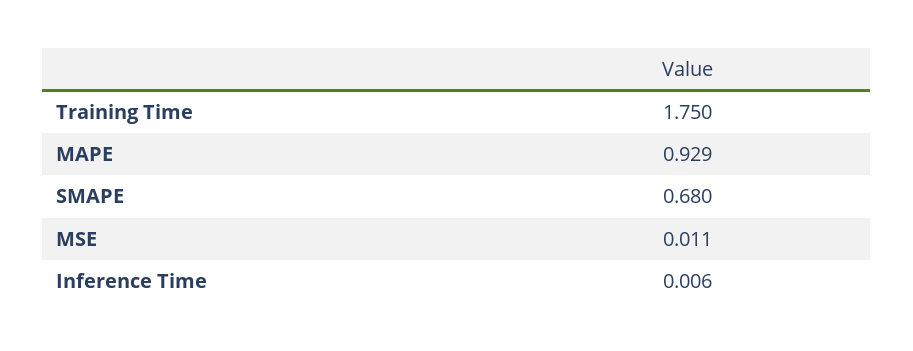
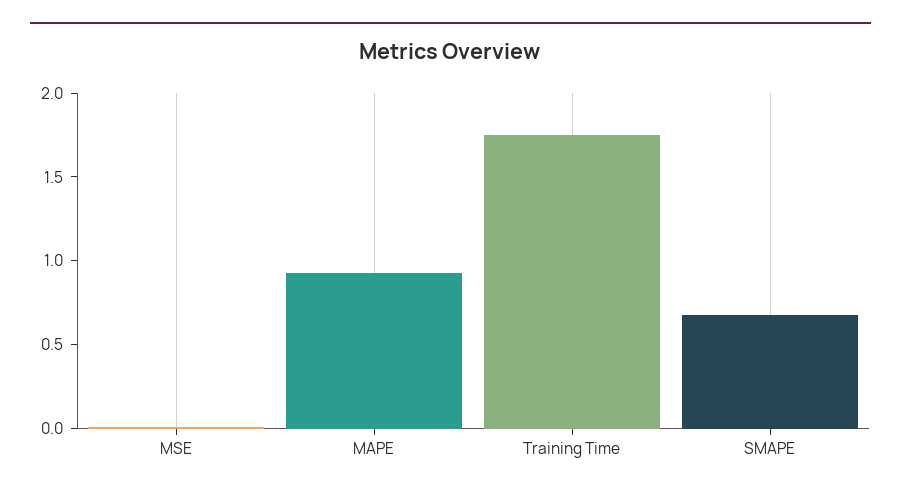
Inference Time: 0.006 -> none

